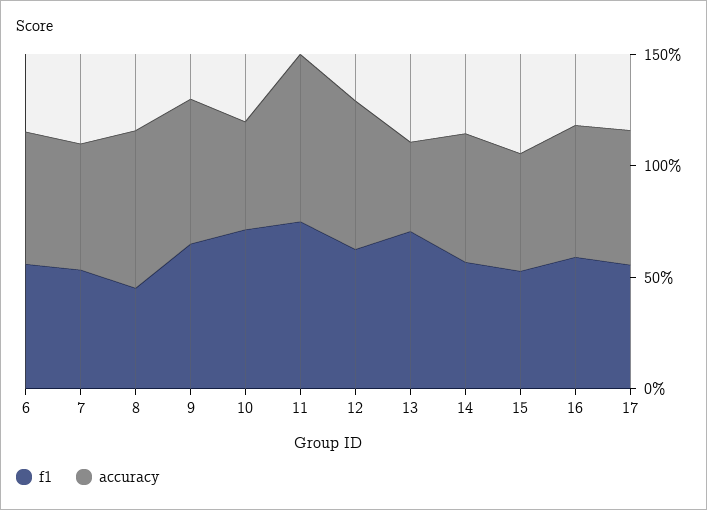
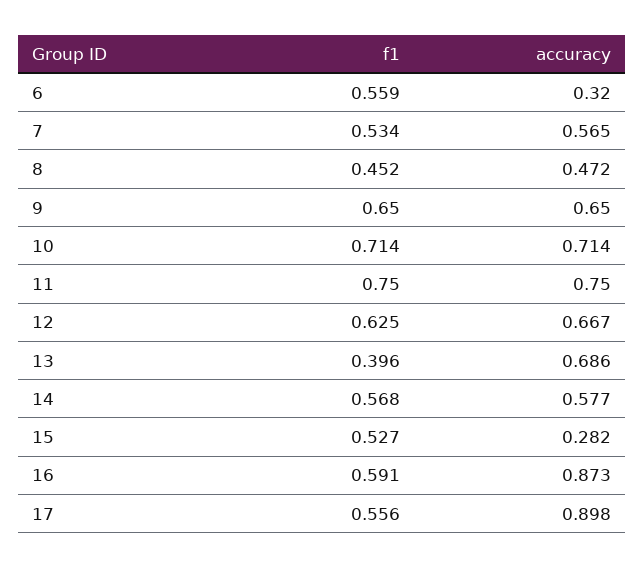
accuracy, 6: 0.6 -> 0.32
accuracy, 8: 0.7 -> 0.472
accuracy, 10: 0.5 -> 0.714
f1, 13: 0.7 -> 0.396
accuracy, 13: 0.4 -> 0.686
accuracy, 15: 0.5 -> 0.282
accuracy, 16: 0.6 -> 0.873
accuracy, 17: 0.6 -> 0.898

